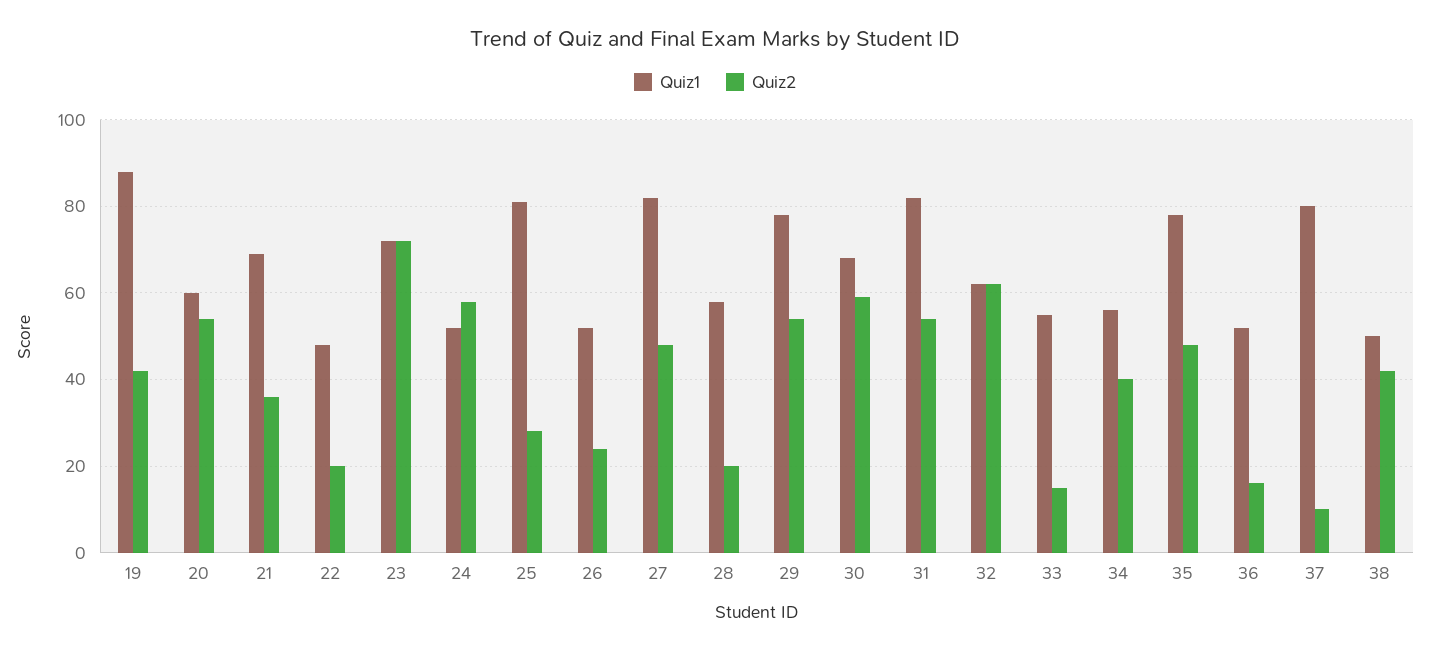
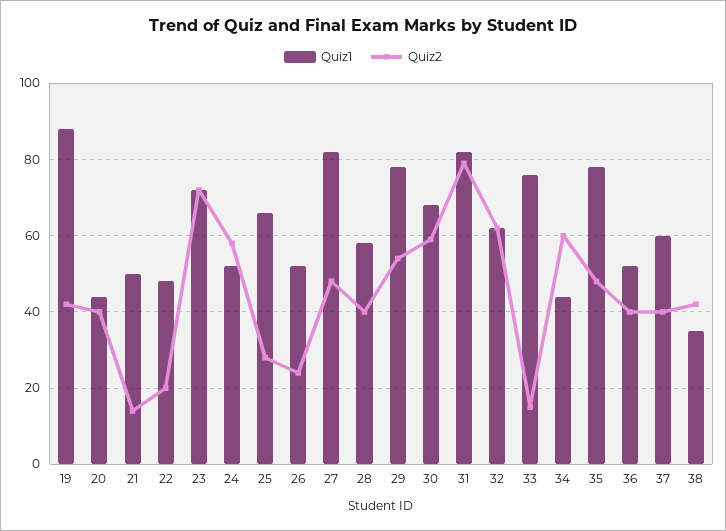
Quiz1, 20: 60 -> 45
Quiz2, 20: 55 -> 40
Quiz1, 21: 70 -> 50
Quiz2, 21: 35 -> 15
Quiz1, 25: 80 -> 65
Quiz2, 28: 20 -> 40
Quiz2, 31: 55 -> 80
Quiz1, 33: 55 -> 75
Quiz1, 34: 55 -> 45
Quiz2, 34: 40 -> 60
Quiz2, 36: 15 -> 40
Quiz1, 37: 80 -> 60
Quiz2, 37: 10 -> 40
Quiz1, 38: 50 -> 35

